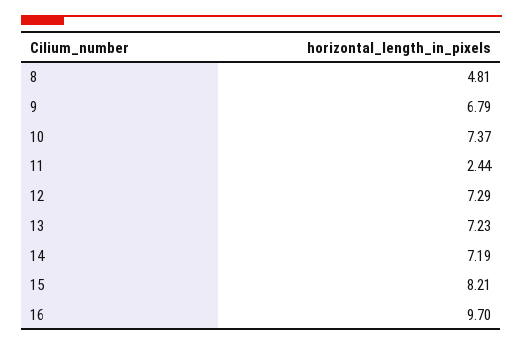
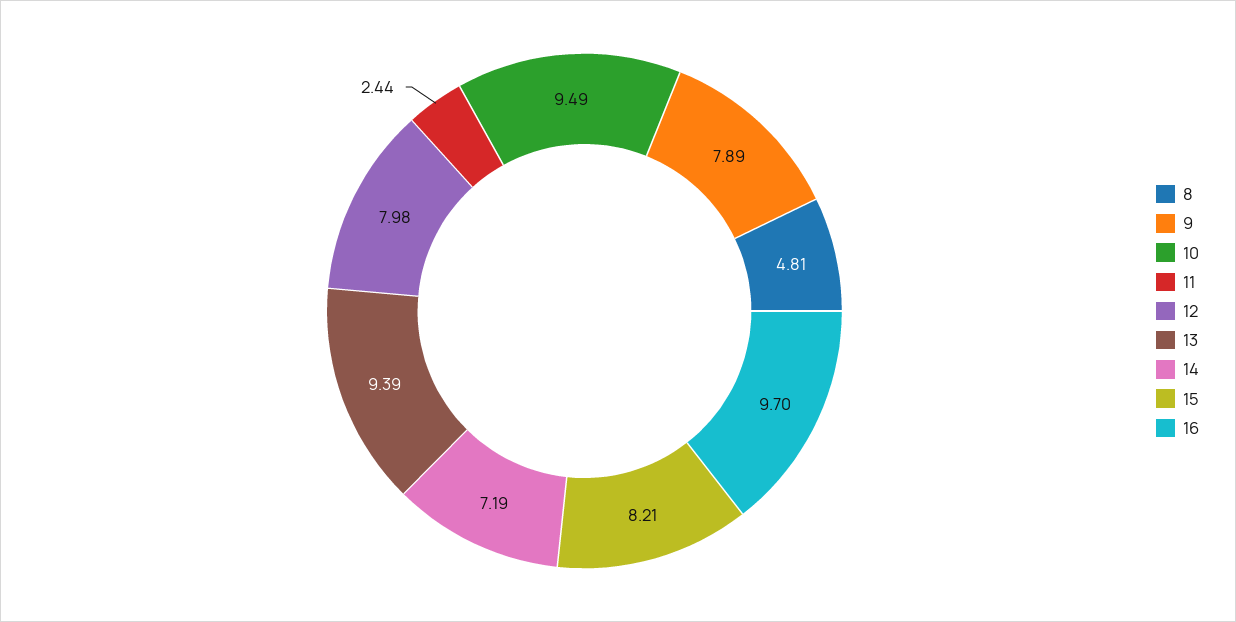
9: 6.79 -> 7.89
10: 7.37 -> 9.49
12: 7.29 -> 7.98
13: 7.23 -> 9.39

